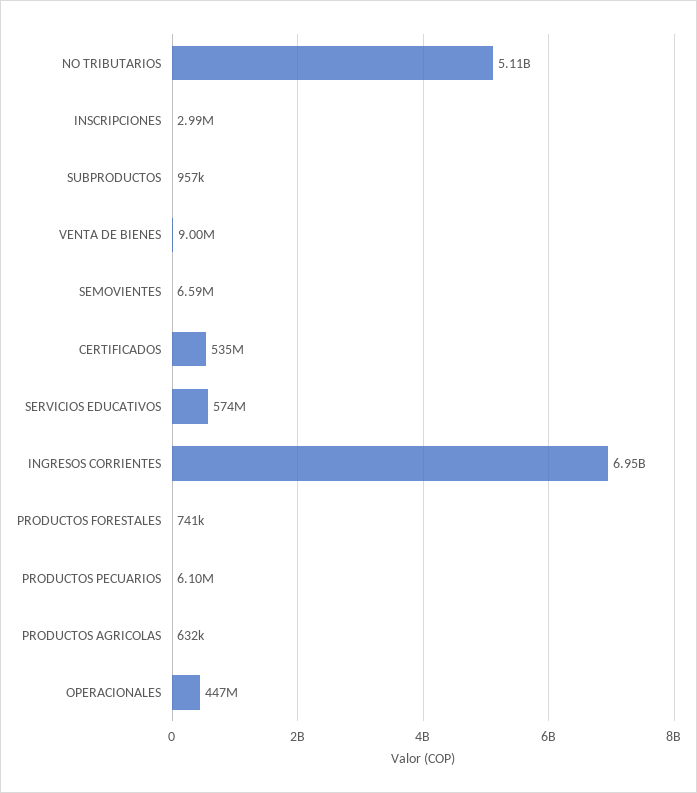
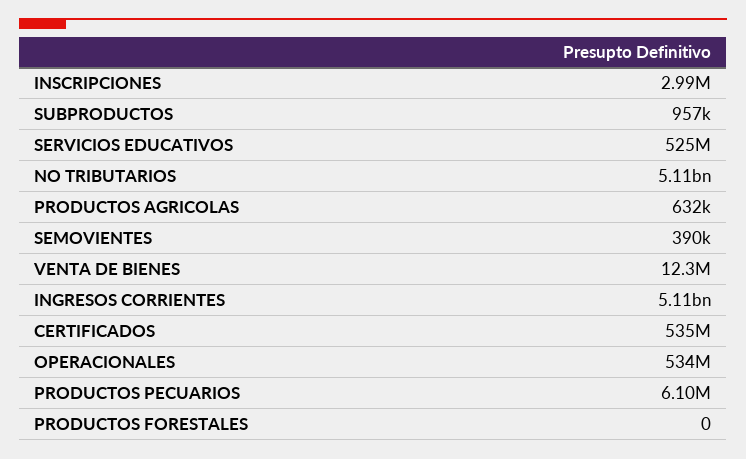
VENTA DE BIENES: 9000000 -> 12300000
SEMOVIENTES: 6590000 -> 390000
SERVICIOS EDUCATIVOS: 574000000 -> 525000000
INGRESOS CORRIENTES: 6950000000 -> 5110000000
PRODUCTOS FORESTALES: 741000 -> 0
OPERACIONALES: 447000000 -> 534000000

